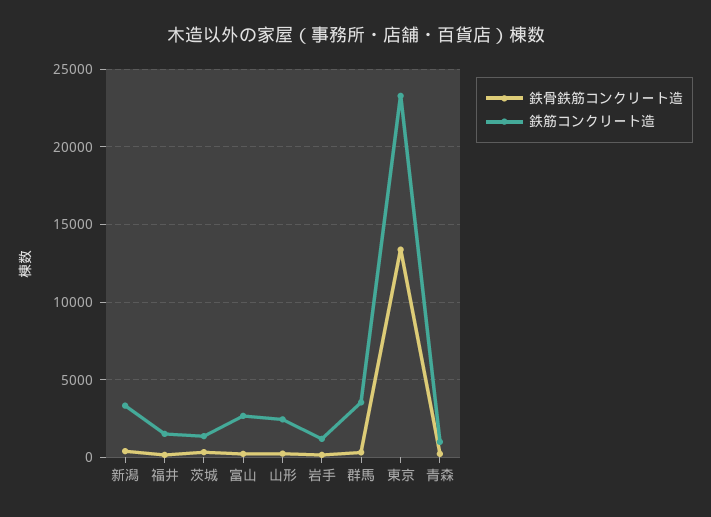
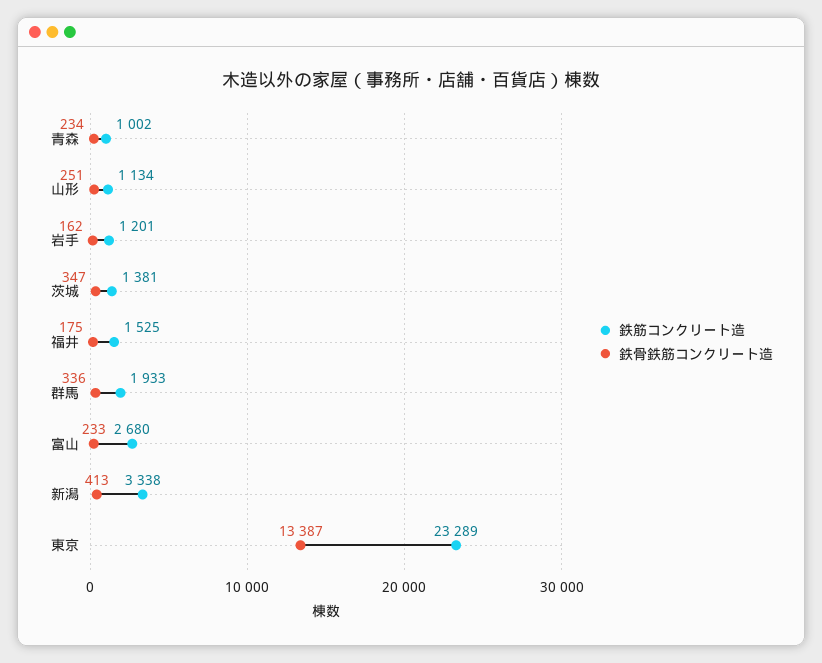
鉄筋コンクリート造, 山形: 2500 -> 1134
鉄筋コンクリート造, 群馬: 3500 -> 1933

